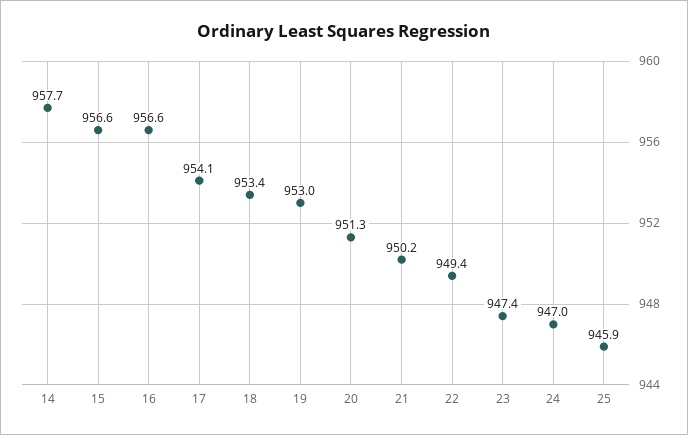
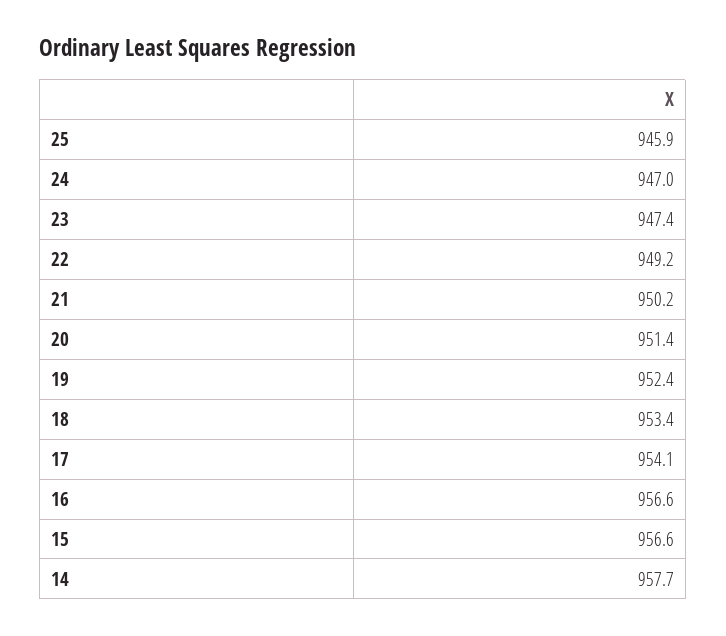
19: 953 -> 952.4
20: 951.3 -> 951.4
22: 949.4 -> 949.2

